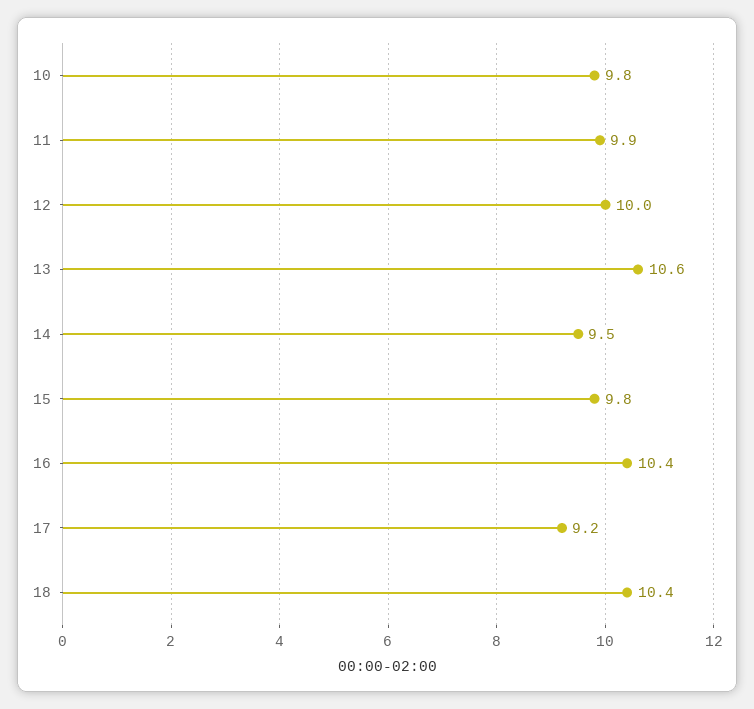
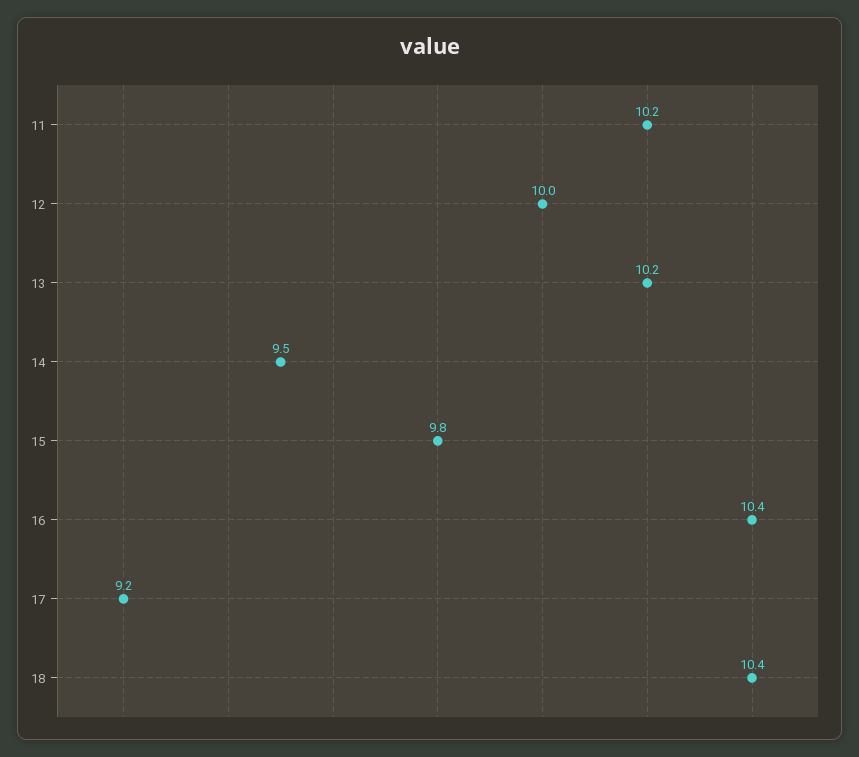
10: 9.8 -> none
11: 9.9 -> 10.2
13: 10.6 -> 10.2

